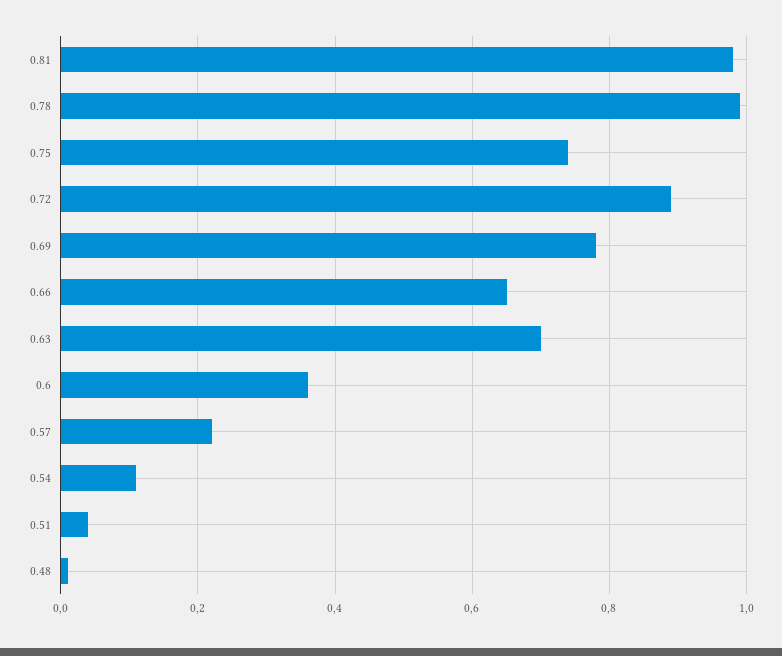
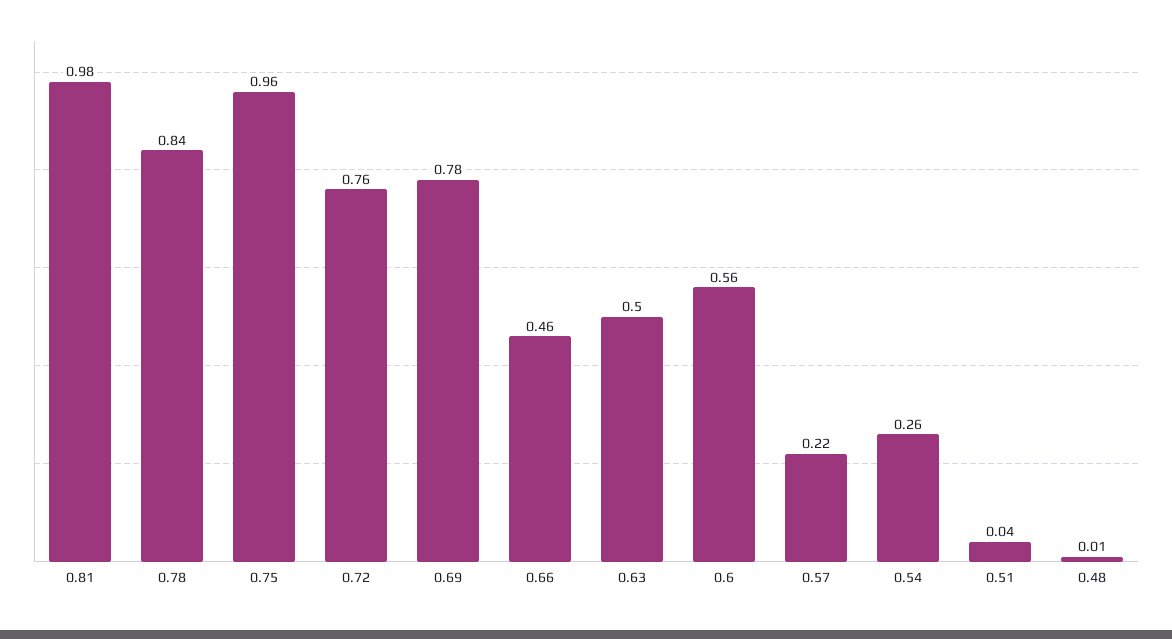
0.78: 1 -> 0.84
0.75: 0.75 -> 0.96
0.72: 0.9 -> 0.76
0.66: 0.65 -> 0.46
0.63: 0.7 -> 0.5
0.6: 0.35 -> 0.56
0.54: 0.1 -> 0.26

